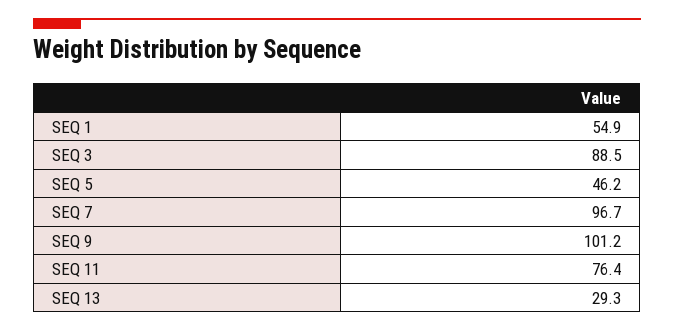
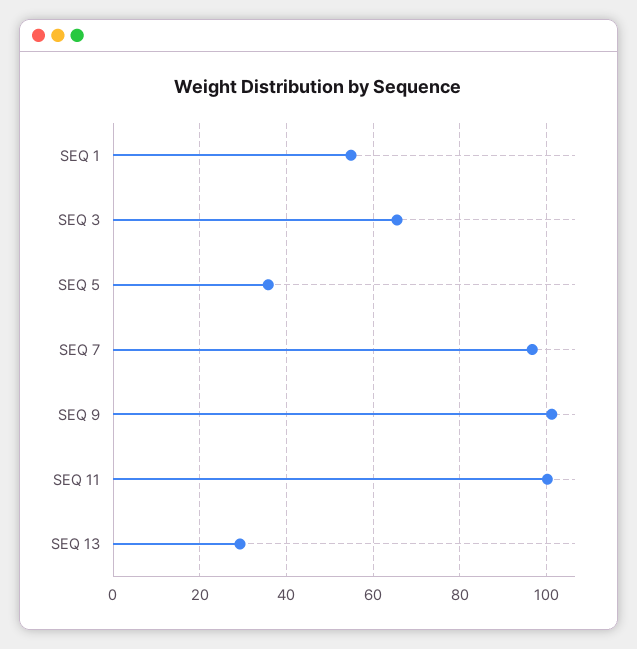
SEQ 3: 88.5 -> 66
SEQ 5: 46.2 -> 36
SEQ 11: 76.4 -> 100

